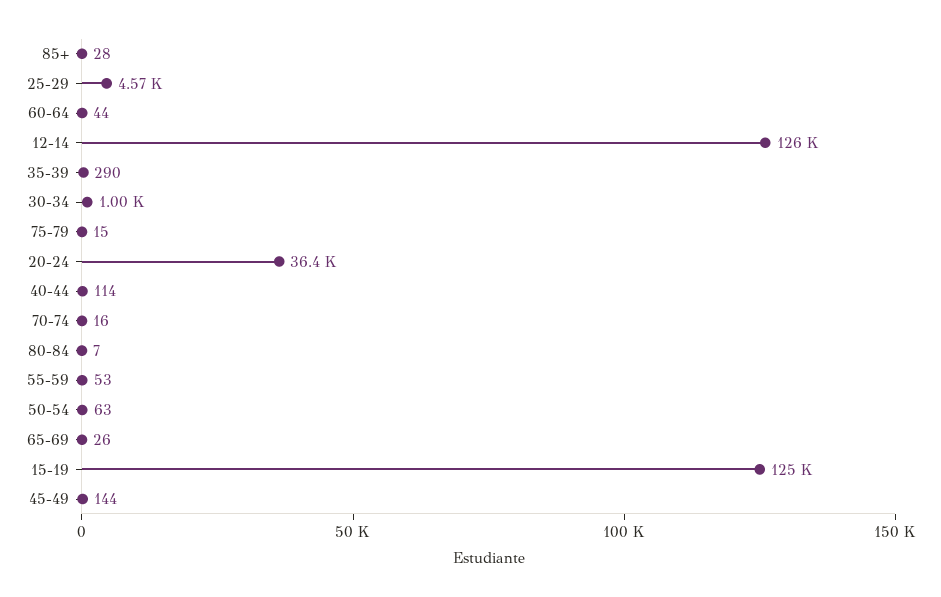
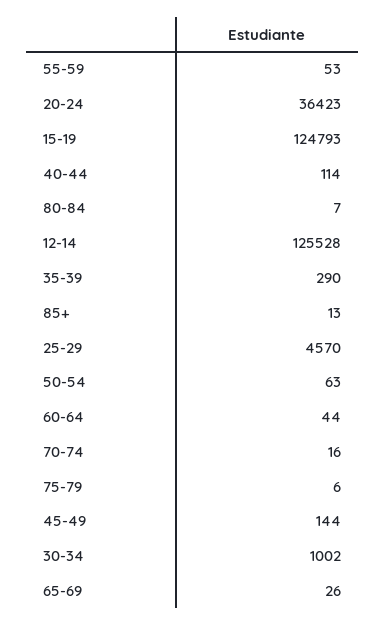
85+: 28 -> 13
75-79: 15 -> 6

